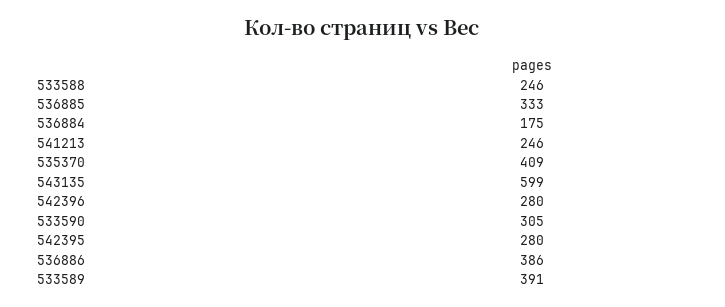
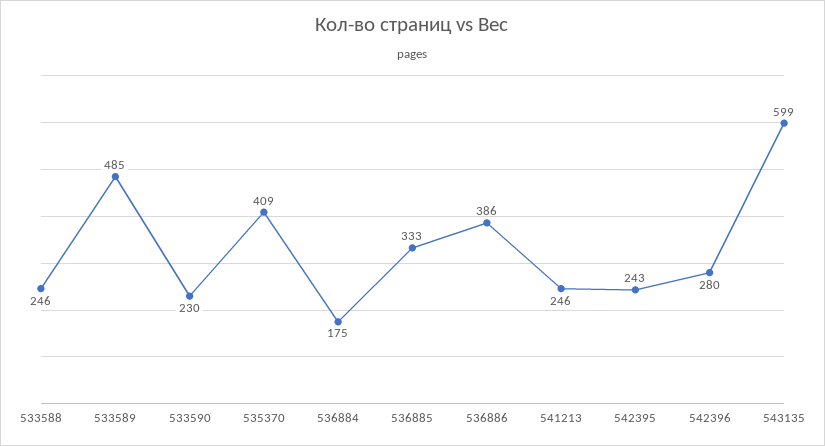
533590: 305 -> 230
542395: 280 -> 243
533589: 391 -> 485

